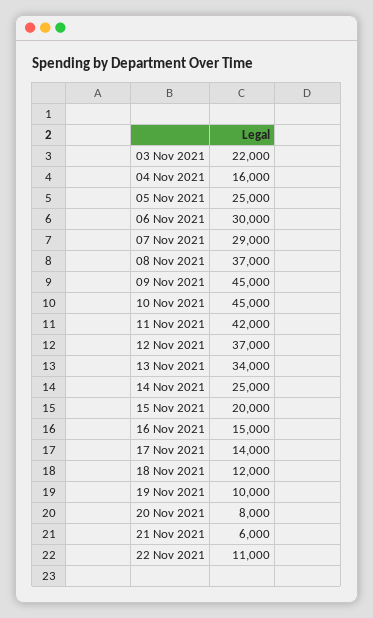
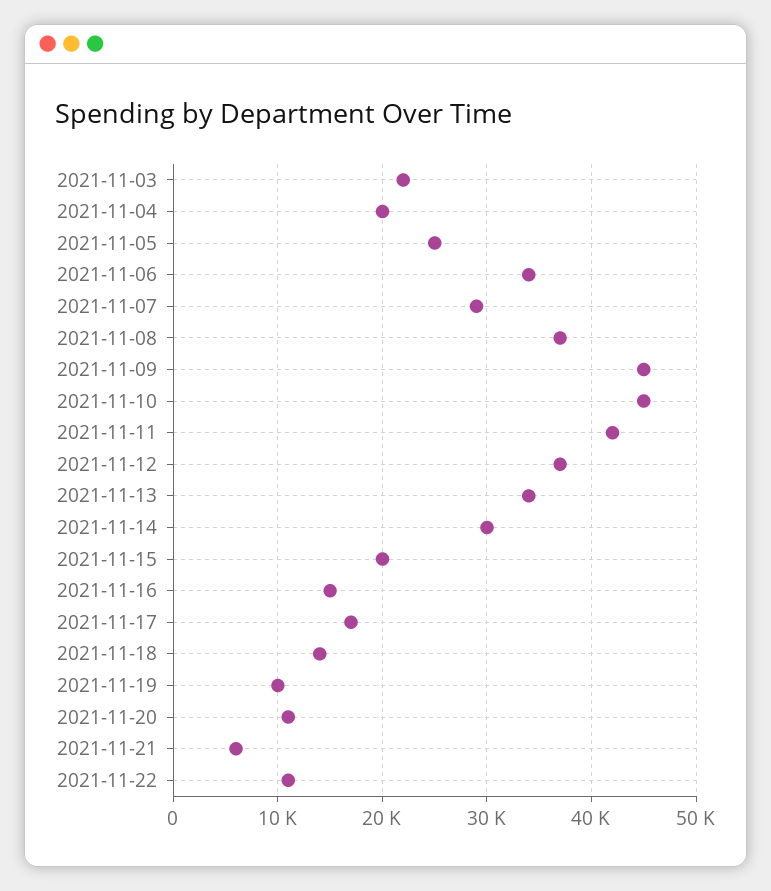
04 Nov 2021: 16000 -> 20000
06 Nov 2021: 30000 -> 34000
14 Nov 2021: 25000 -> 30000
17 Nov 2021: 14000 -> 17000
18 Nov 2021: 12000 -> 14000
20 Nov 2021: 8000 -> 11000

